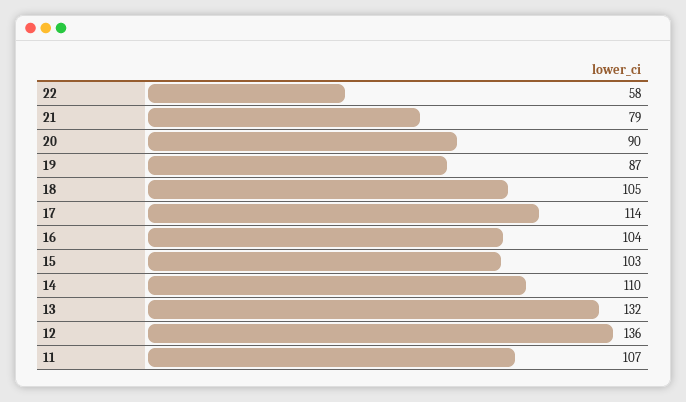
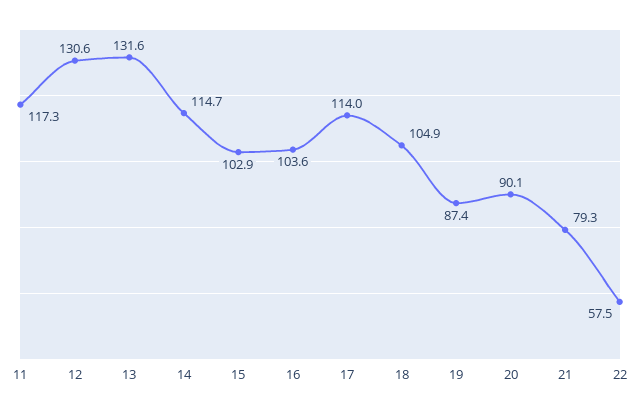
14: 110 -> 114.7
12: 136 -> 130.6
11: 107 -> 117.3

